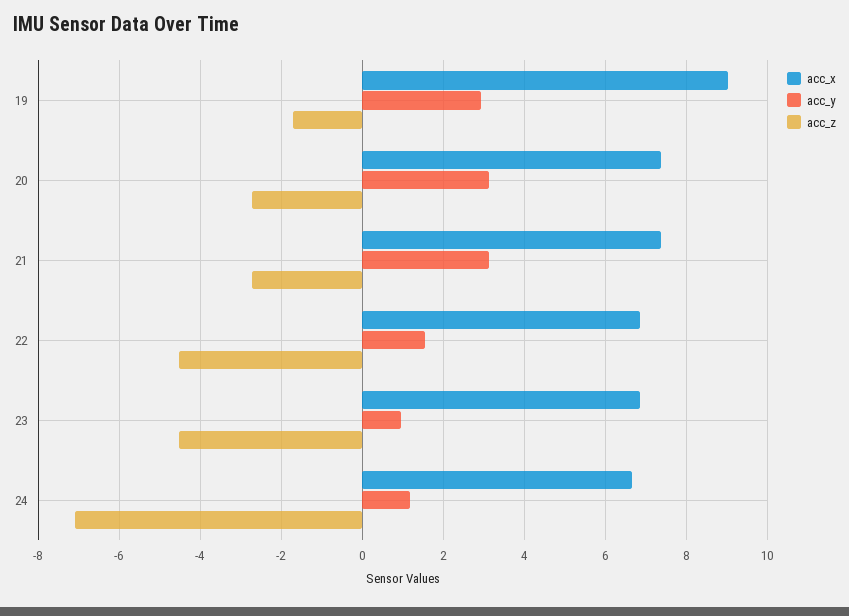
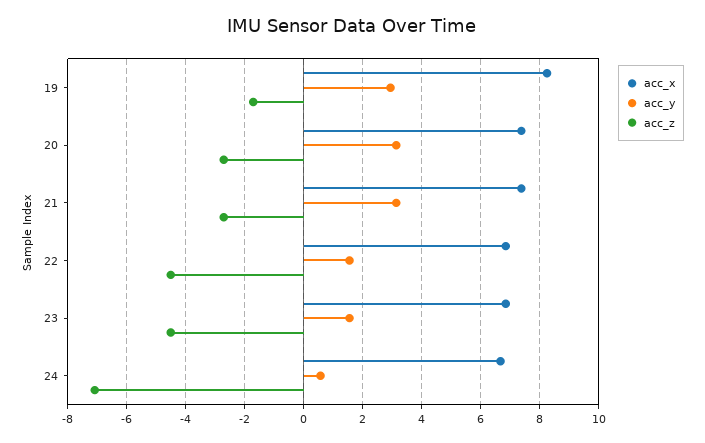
acc_x, 19: 9 -> 8.25
acc_y, 23: 1 -> 1.5
acc_y, 24: 1.2 -> 0.5

